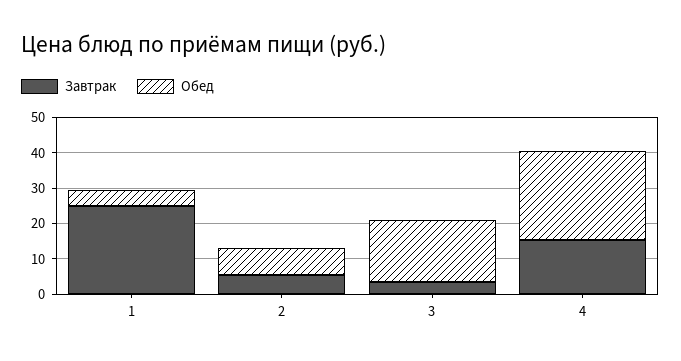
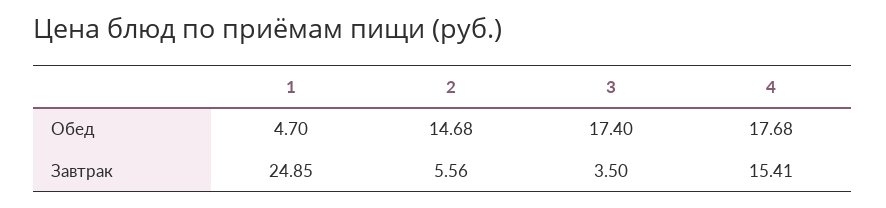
Обед, 2: 7.5 -> 14.68
Обед, 4: 25 -> 17.68

